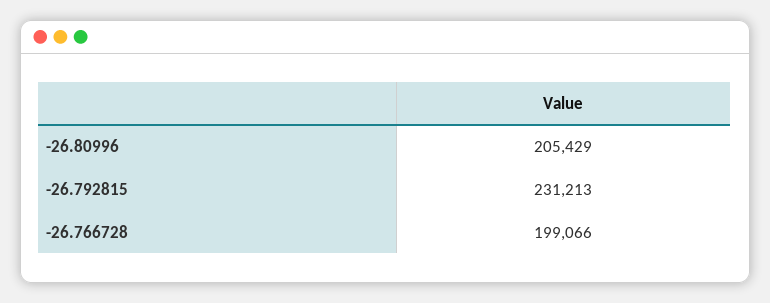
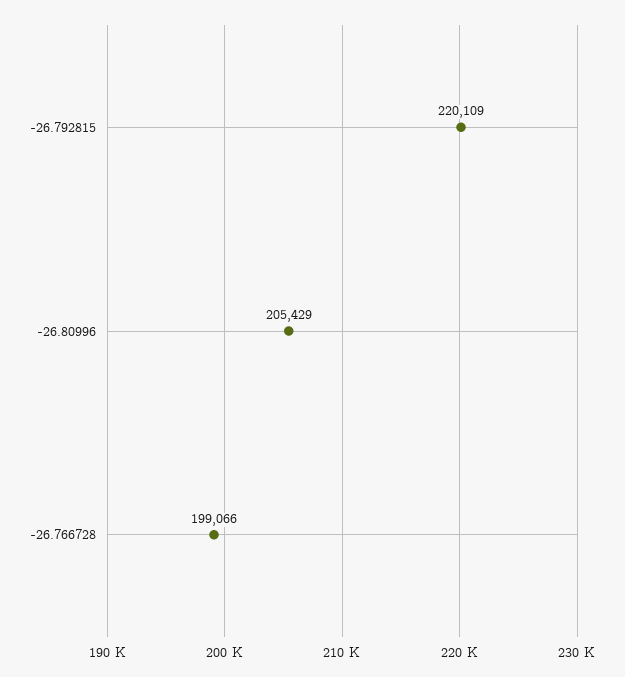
-26.792815: 231213 -> 220109

